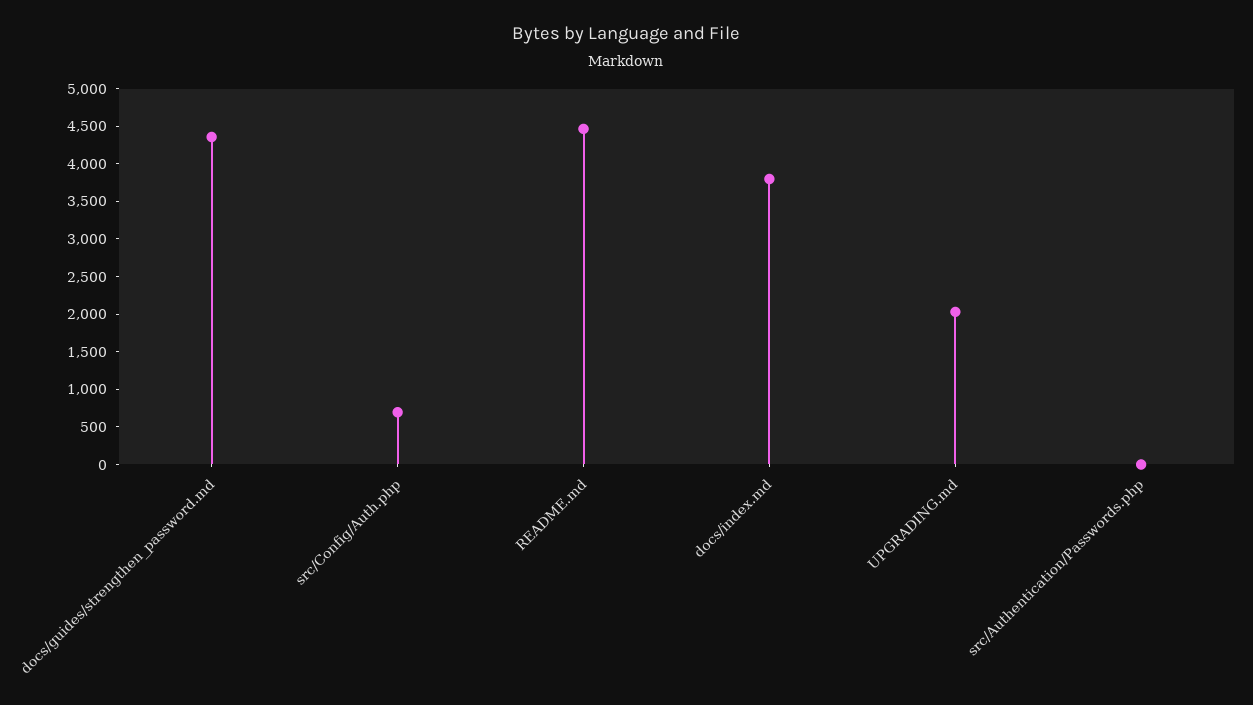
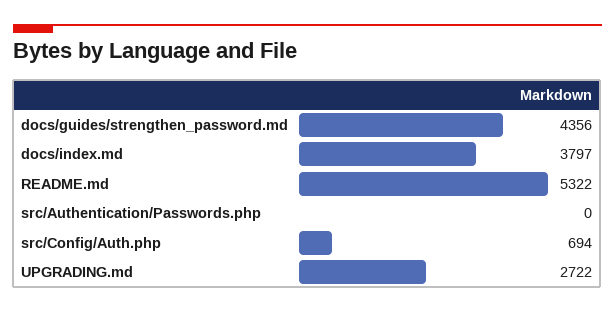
README.md: 4500 -> 5322
UPGRADING.md: 2000 -> 2722

